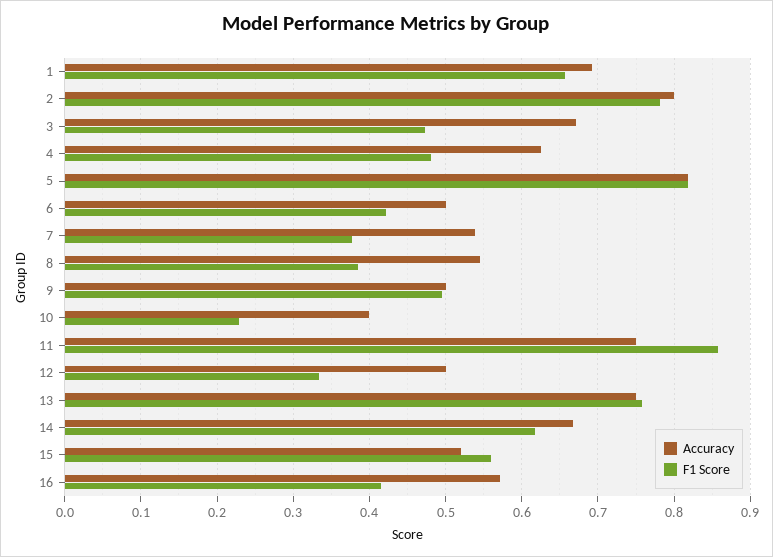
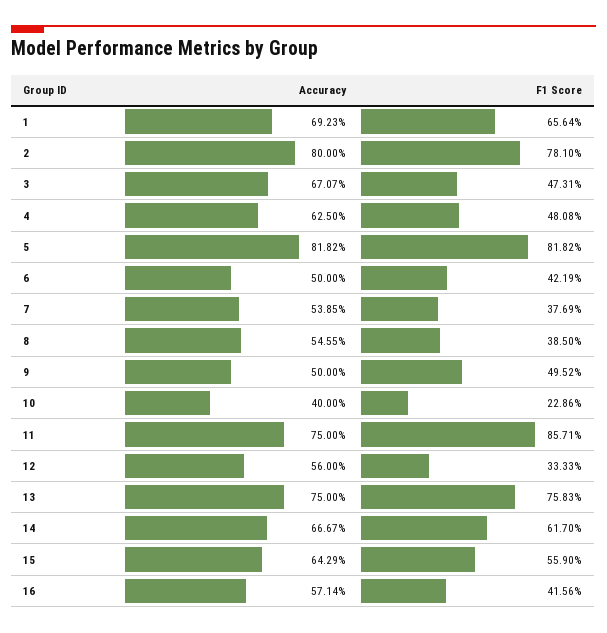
Accuracy, 12: 0.5 -> 0.56
Accuracy, 15: 0.52 -> 0.6429

